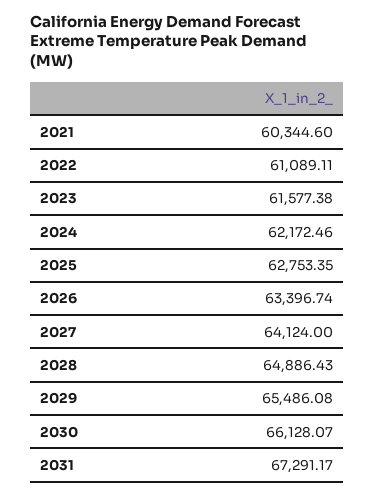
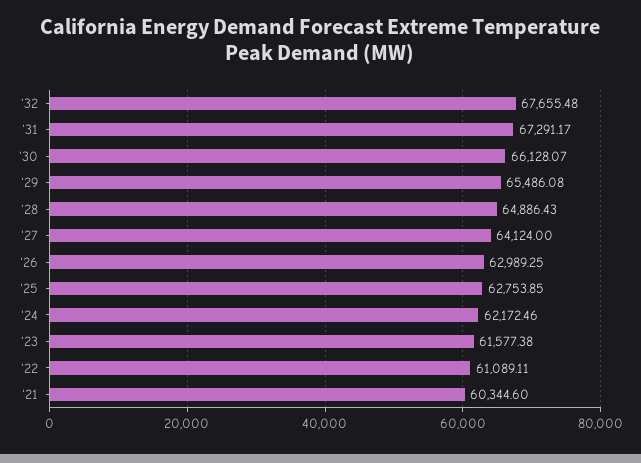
2025: 62753.35 -> 62753.85
2026: 63396.74 -> 62989.25
'32: none -> 67655.48

